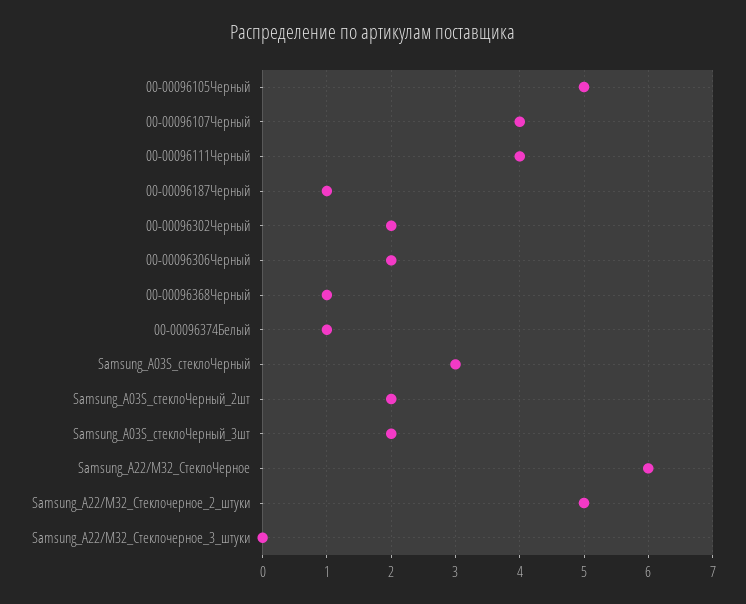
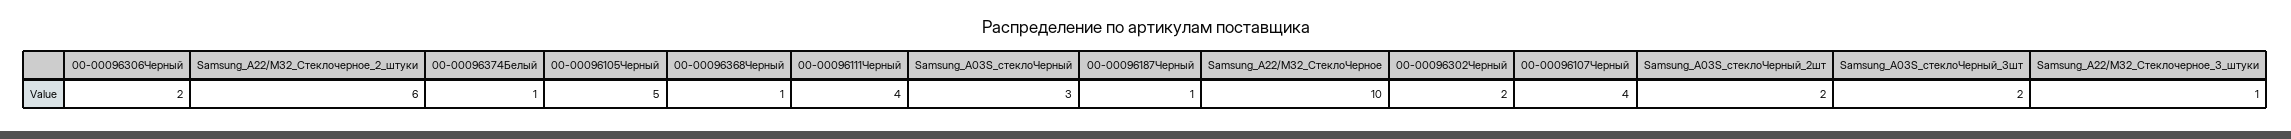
Samsung_A22/M32_СтеклоЧерное: 6 -> 10
Samsung_A22/M32_Стеклочерное_2_штуки: 5 -> 6
Samsung_A22/M32_Стеклочерное_3_штуки: 0 -> 1

